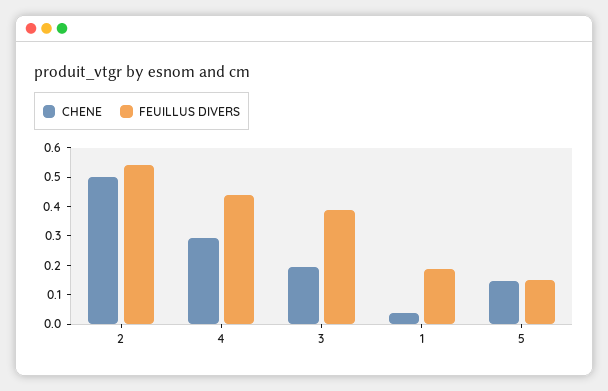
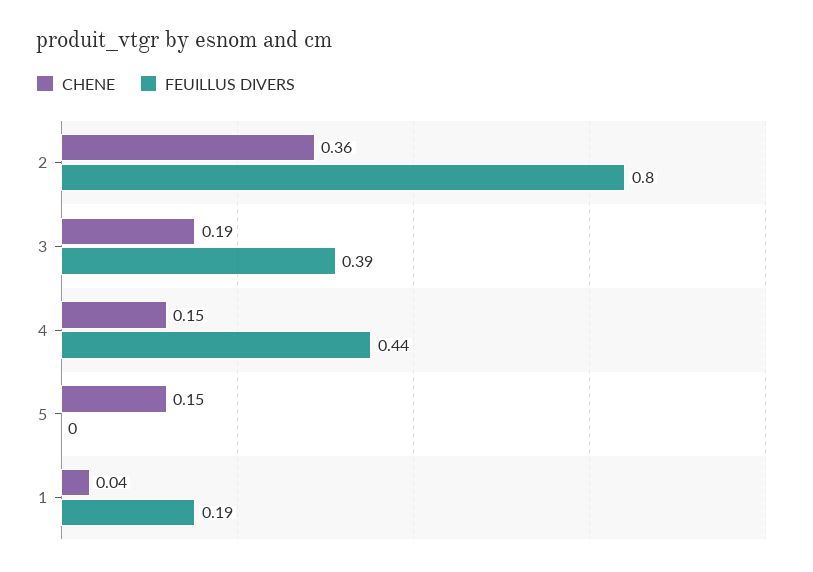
CHENE, 2: 0.5 -> 0.36
FEUILLUS DIVERS, 2: 0.55 -> 0.8
CHENE, 4: 0.3 -> 0.15
FEUILLUS DIVERS, 5: 0.15 -> 0

